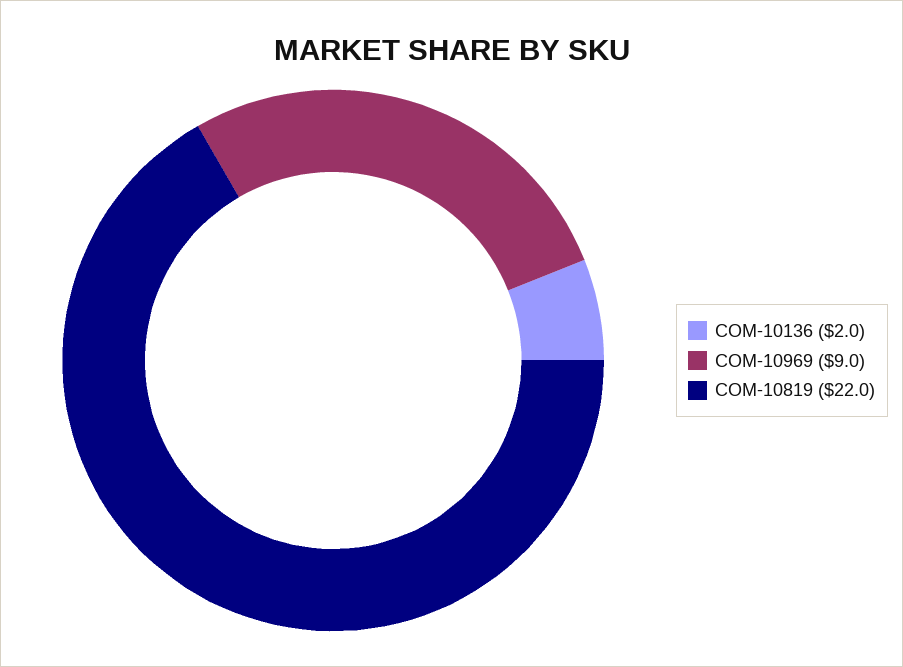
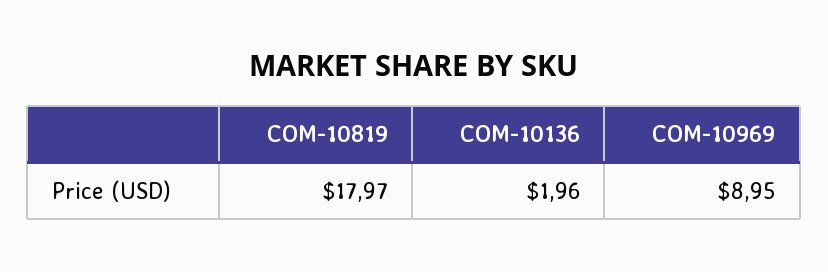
COM-10819: 22 -> 17.97

